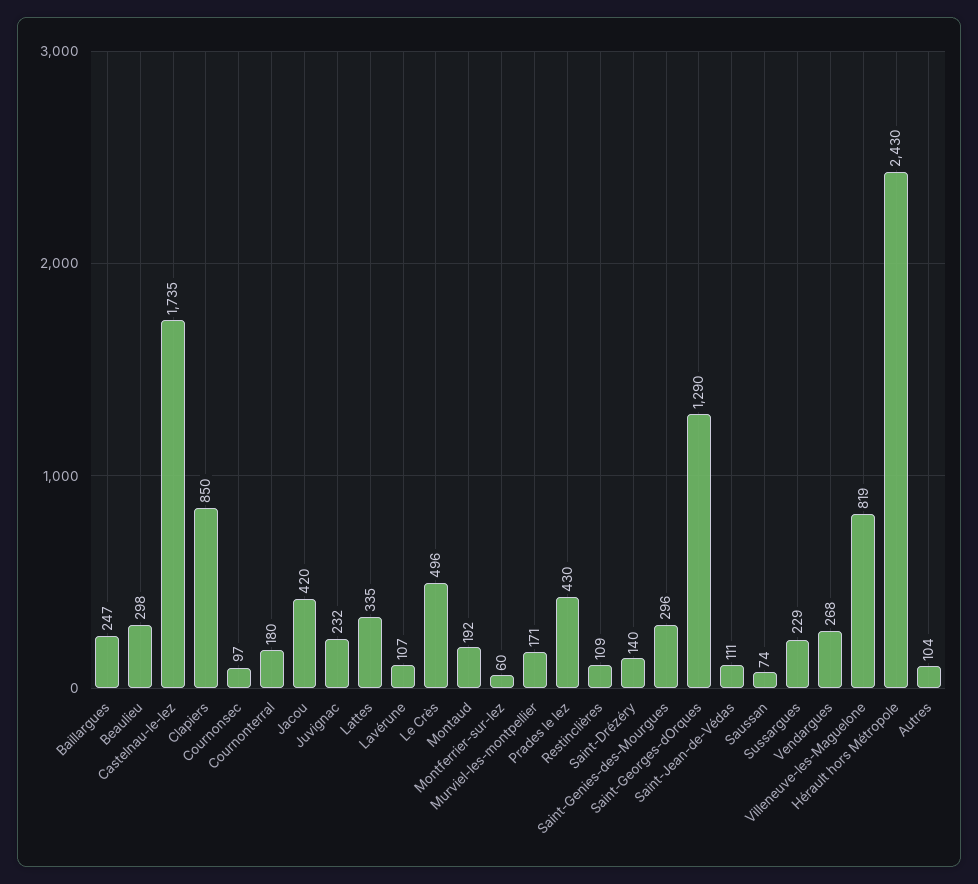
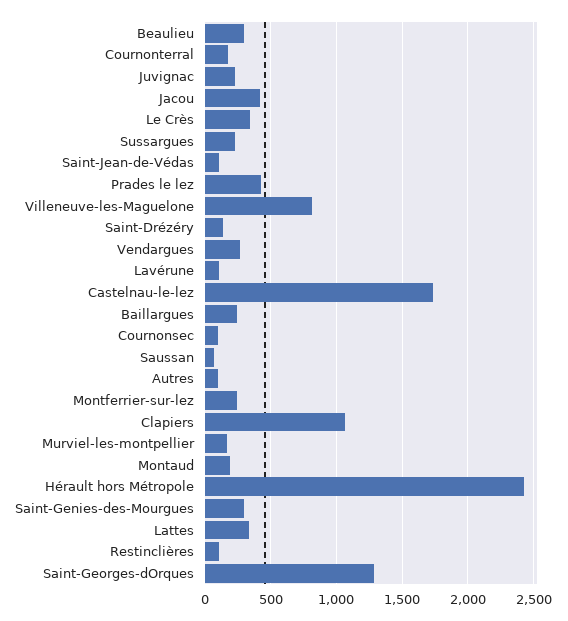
Clapiers: 850 -> 1050
Le Crès: 496 -> 350
Montferrier-sur-lez: 60 -> 250

